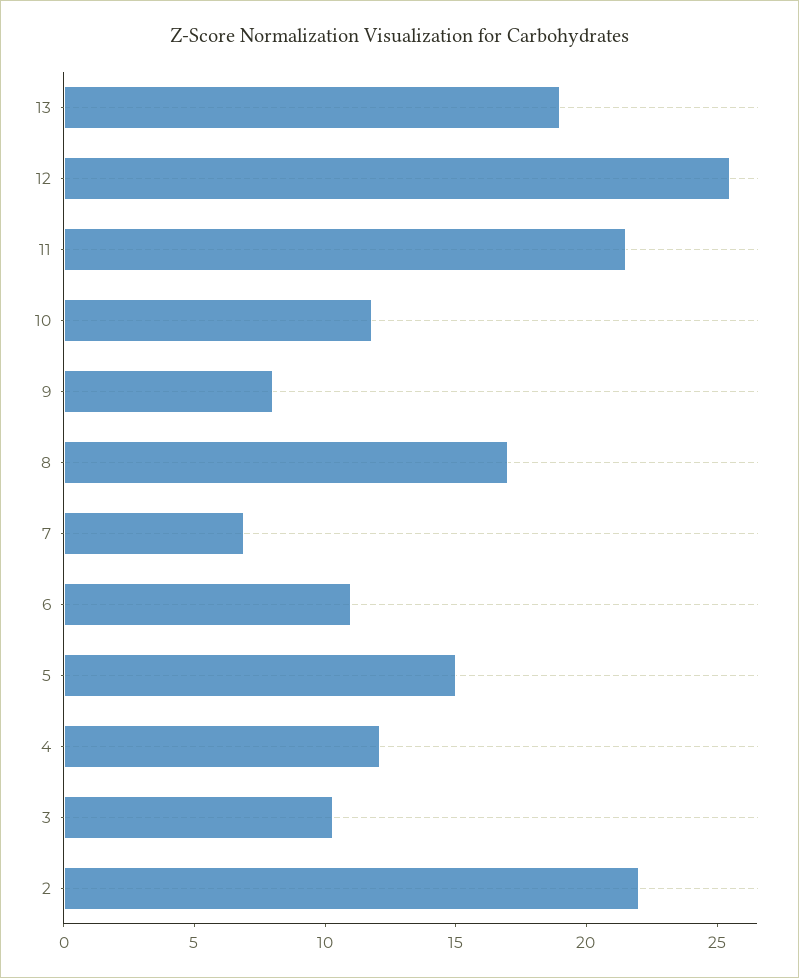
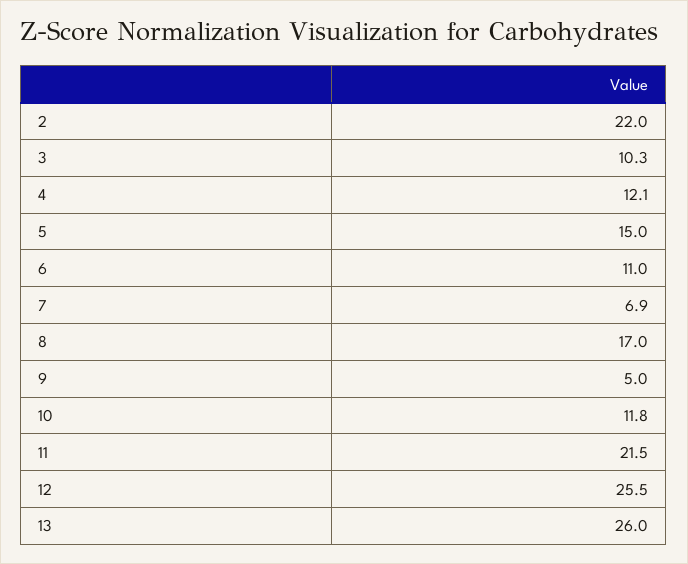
13: 19 -> 26
9: 8 -> 5

